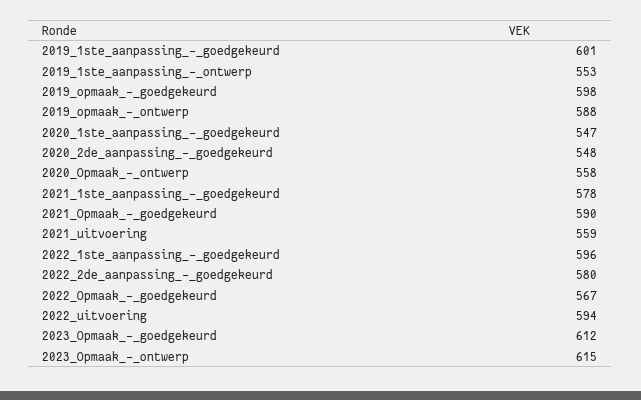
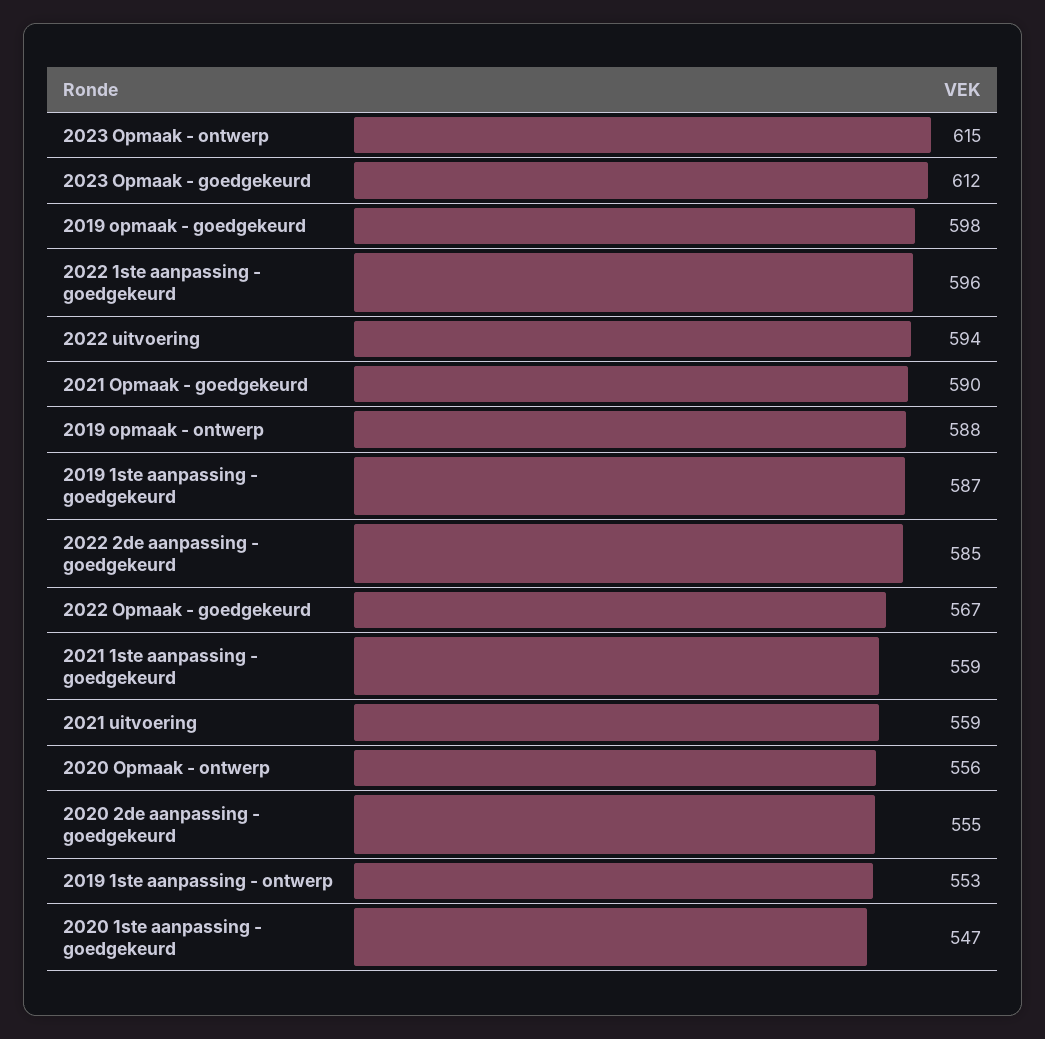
2019_1ste_aanpassing_-_goedgekeurd: 601 -> 587
2020_2de_aanpassing_-_goedgekeurd: 548 -> 555
2020_Opmaak_-_ontwerp: 558 -> 556
2021_1ste_aanpassing_-_goedgekeurd: 578 -> 559
2022_2de_aanpassing_-_goedgekeurd: 580 -> 585

